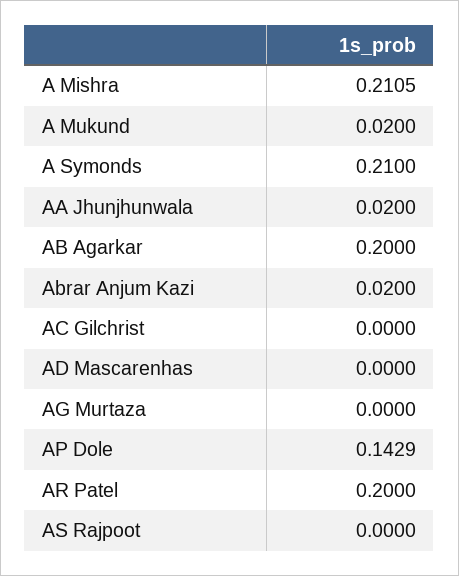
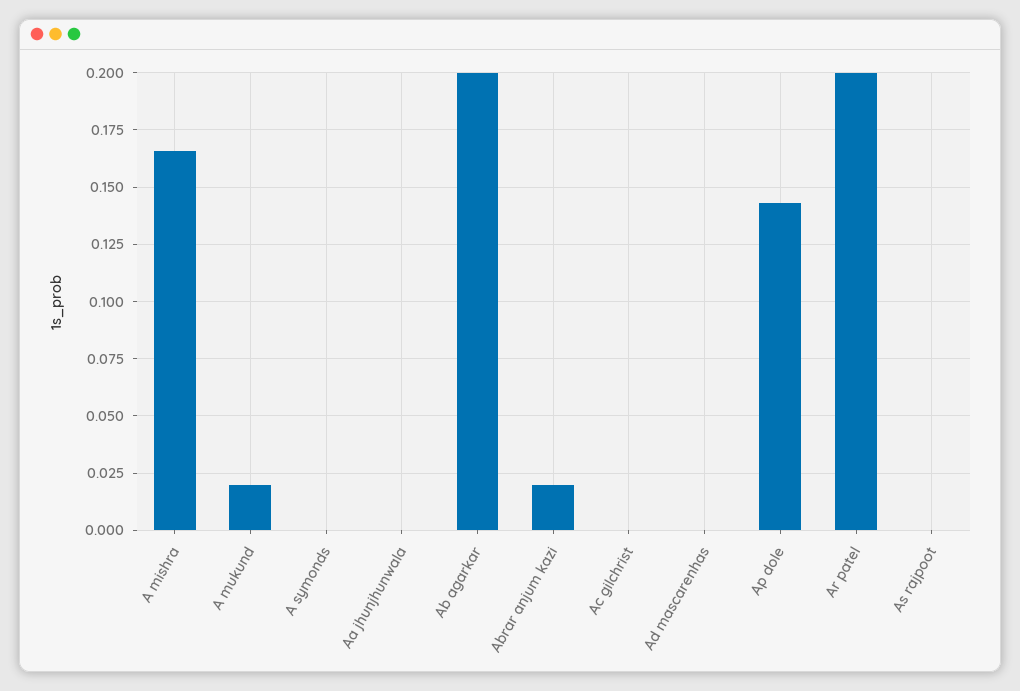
A Mishra: 0.2105 -> 0.165
A Symonds: 0.21 -> 0
AA Jhunjhunwala: 0.02 -> 0
AG Murtaza: 0 -> none

